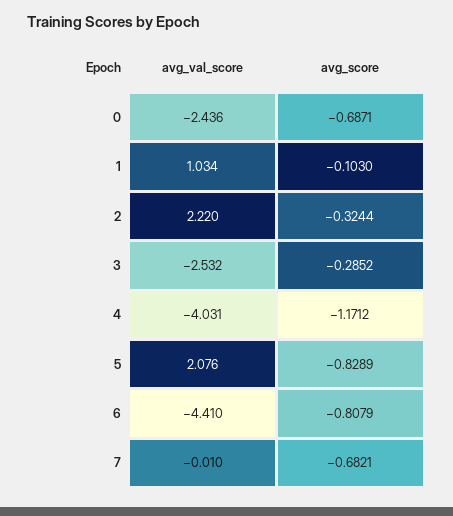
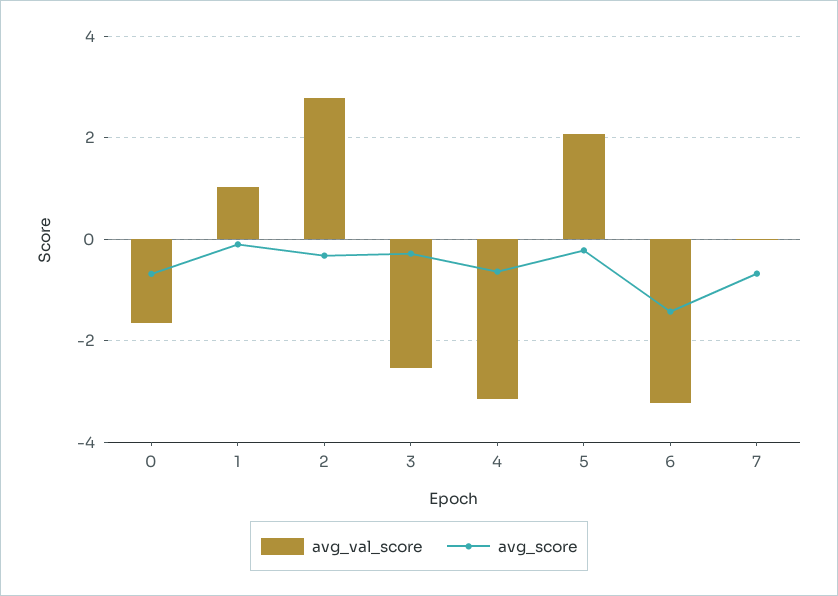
avg_val_score, 0: -2.436 -> -1.6
avg_val_score, 2: 2.22 -> 2.8
avg_val_score, 4: -4.031 -> -3.2
avg_score, 4: -1.1712 -> -0.6
avg_score, 5: -0.8289 -> -0.2
avg_val_score, 6: -4.41 -> -3.2
avg_score, 6: -0.8079 -> -1.4

